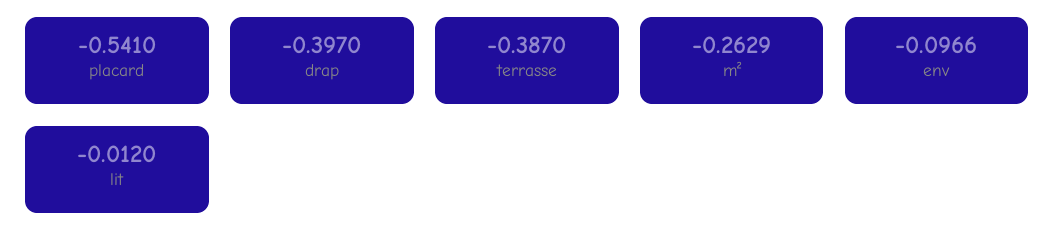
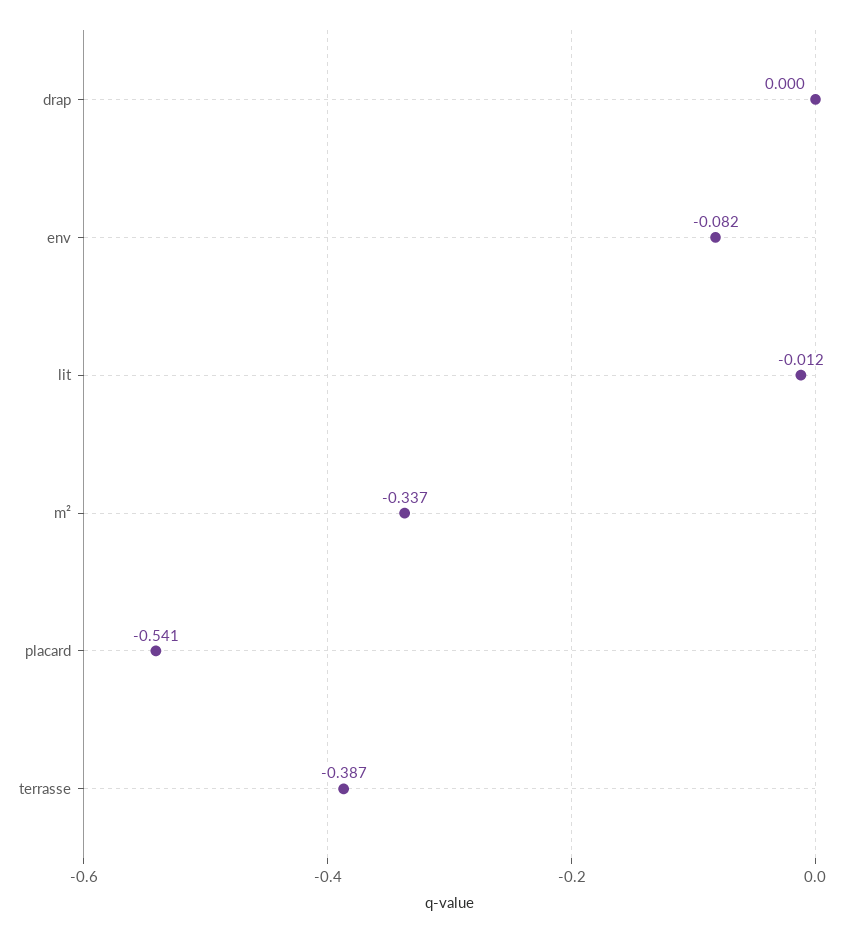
drap: -0.397 -> 0
m²: -0.2629 -> -0.337
env: -0.0966 -> -0.082

